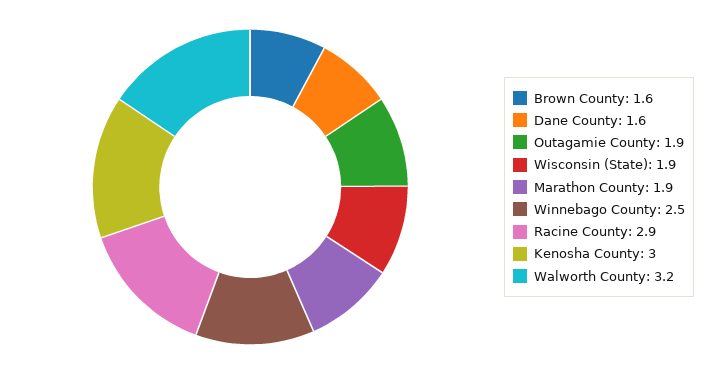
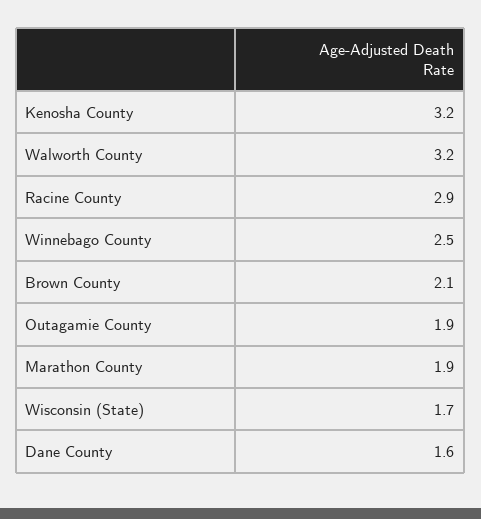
Brown County: 1.6 -> 2.1
Wisconsin (State): 1.9 -> 1.7
Kenosha County: 3 -> 3.2

